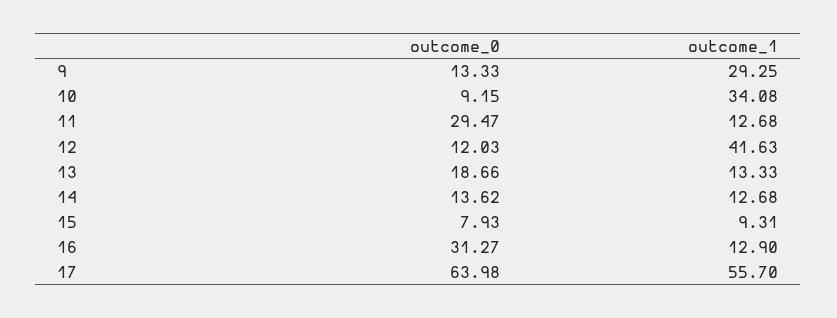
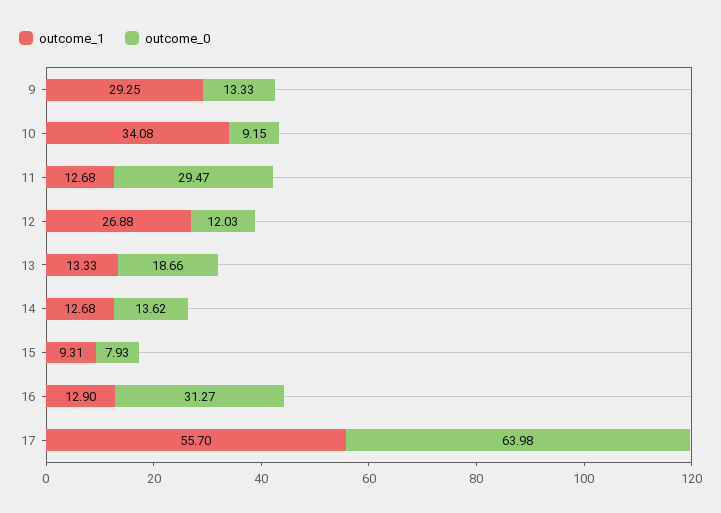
outcome_1, 12: 41.63 -> 26.88

